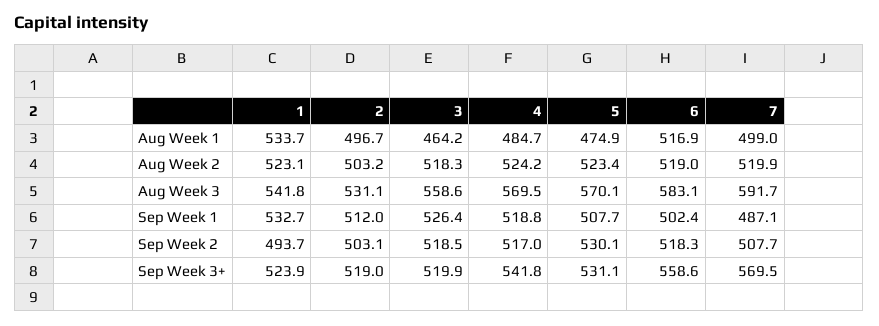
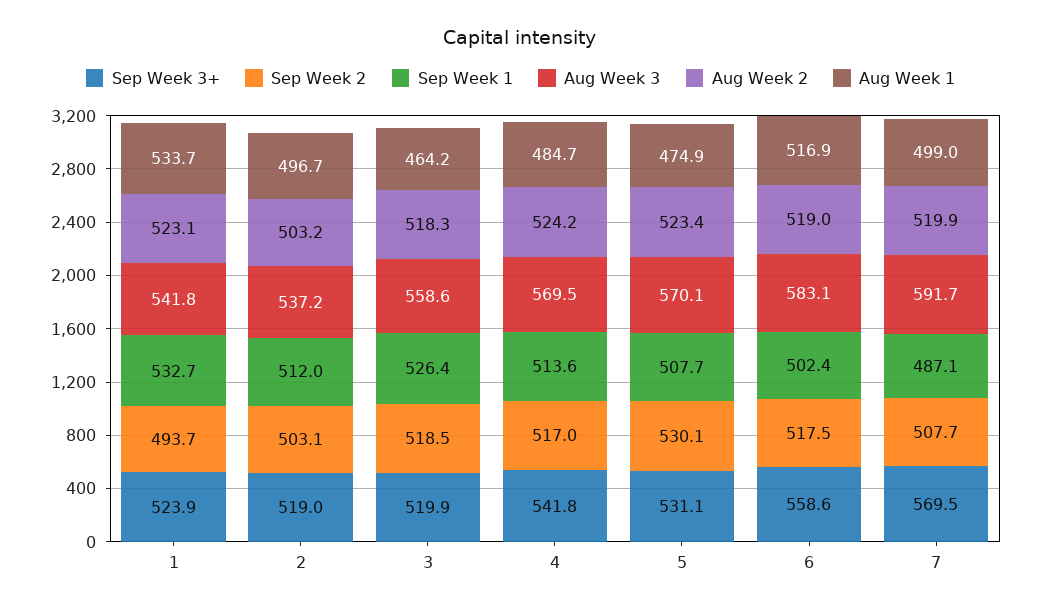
Aug Week 3, 2: 531.1 -> 537.2
Sep Week 1, 4: 518.8 -> 513.6
Sep Week 2, 6: 518.3 -> 517.5

